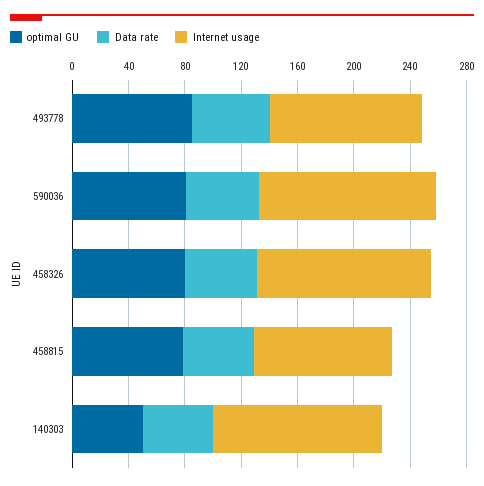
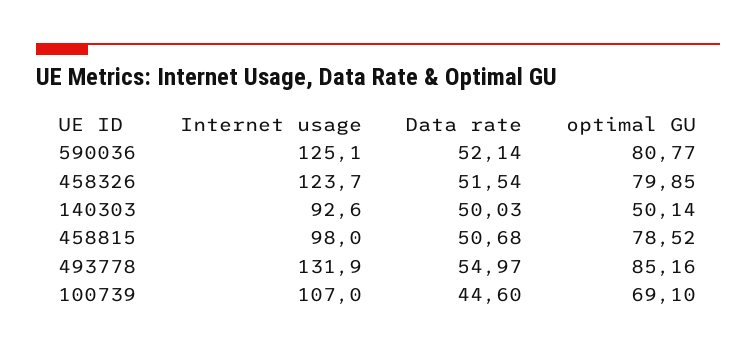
Internet usage, 493778: 110 -> 131.9
Internet usage, 140303: 120 -> 92.6
Internet usage, 100739: none -> 107
Data rate, 100739: none -> 44.6
optimal GU, 100739: none -> 69.1

